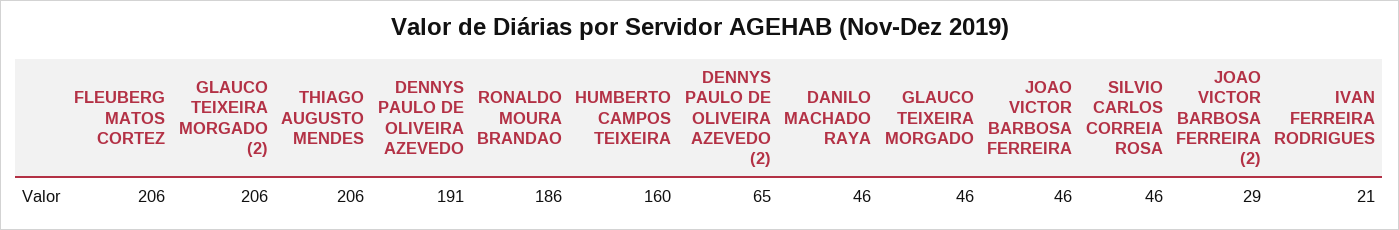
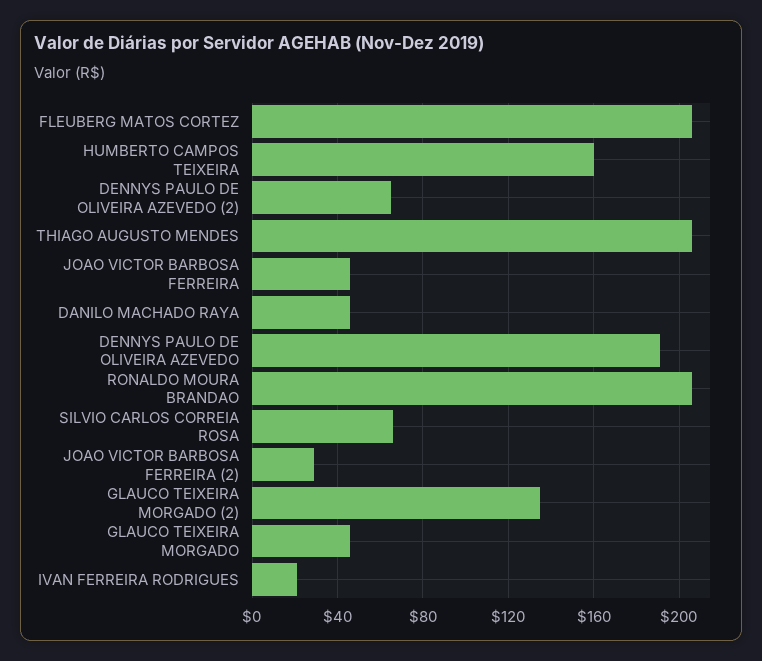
GLAUCO TEIXEIRA MORGADO (2): 206 -> 135
RONALDO MOURA BRANDAO: 186 -> 205
SILVIO CARLOS CORREIA ROSA: 46 -> 65

